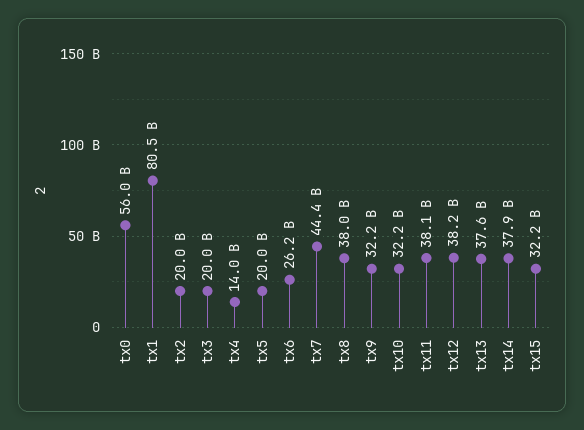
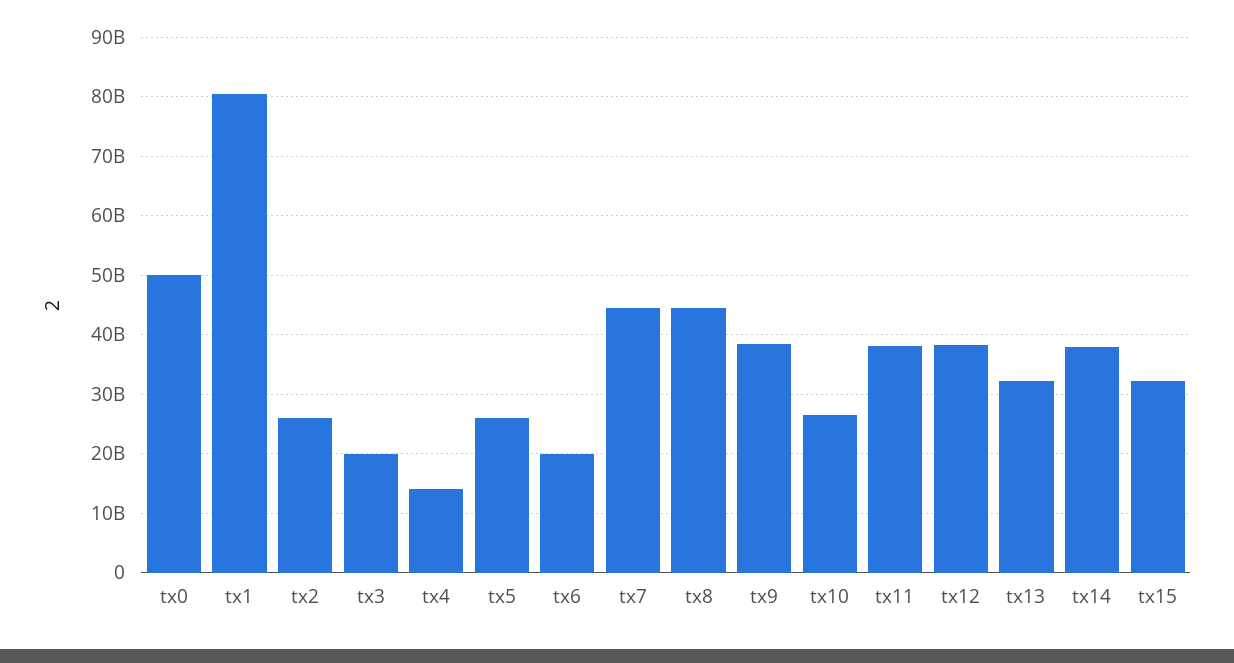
tx0: 56000000000 -> 50000000000
tx2: 20000000000 -> 26000000000
tx5: 20000000000 -> 26000000000
tx6: 26200000000 -> 20000000000
tx8: 38000000000 -> 44000000000
tx9: 32200000000 -> 38000000000
tx10: 32200000000 -> 26000000000
tx13: 37600000000 -> 32000000000

